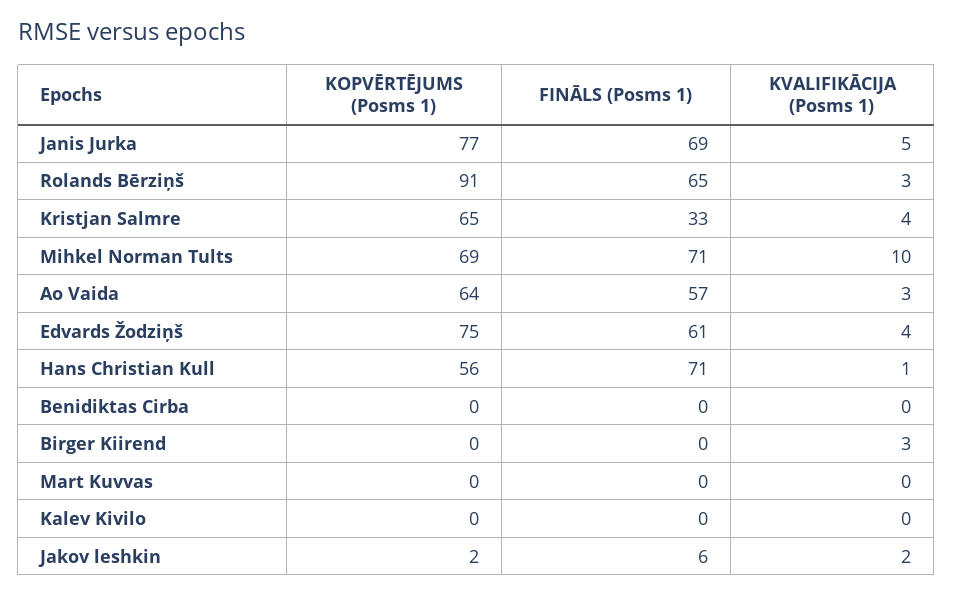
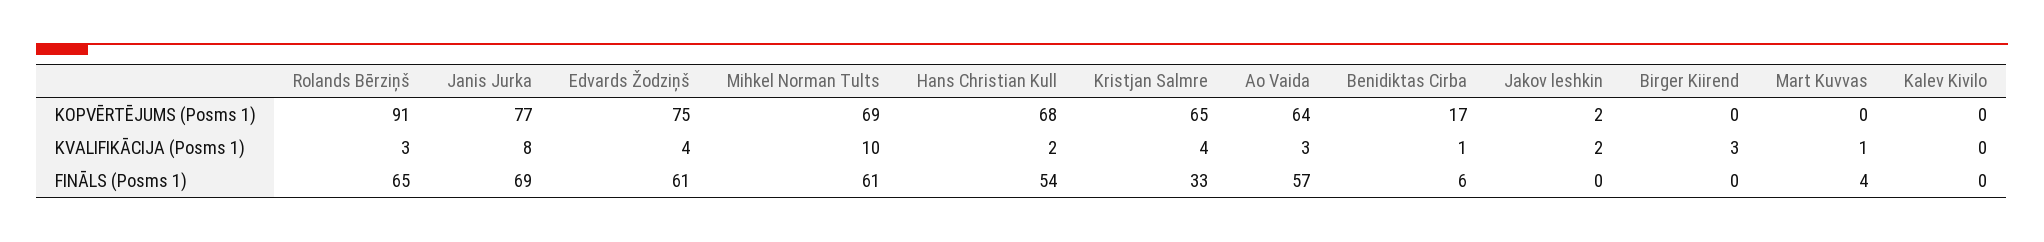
KVALIFIKĀCIJA (Posms 1), Janis Jurka: 5 -> 8
FINĀLS (Posms 1), Mihkel Norman Tults: 71 -> 61
KOPVĒRTĒJUMS (Posms 1), Hans Christian Kull: 56 -> 68
FINĀLS (Posms 1), Hans Christian Kull: 71 -> 54
KVALIFIKĀCIJA (Posms 1), Hans Christian Kull: 1 -> 2
KOPVĒRTĒJUMS (Posms 1), Benidiktas Cirba: 0 -> 17
FINĀLS (Posms 1), Benidiktas Cirba: 0 -> 6
KVALIFIKĀCIJA (Posms 1), Benidiktas Cirba: 0 -> 1
FINĀLS (Posms 1), Mart Kuvvas: 0 -> 4
KVALIFIKĀCIJA (Posms 1), Mart Kuvvas: 0 -> 1
FINĀLS (Posms 1), Jakov leshkin: 6 -> 0

